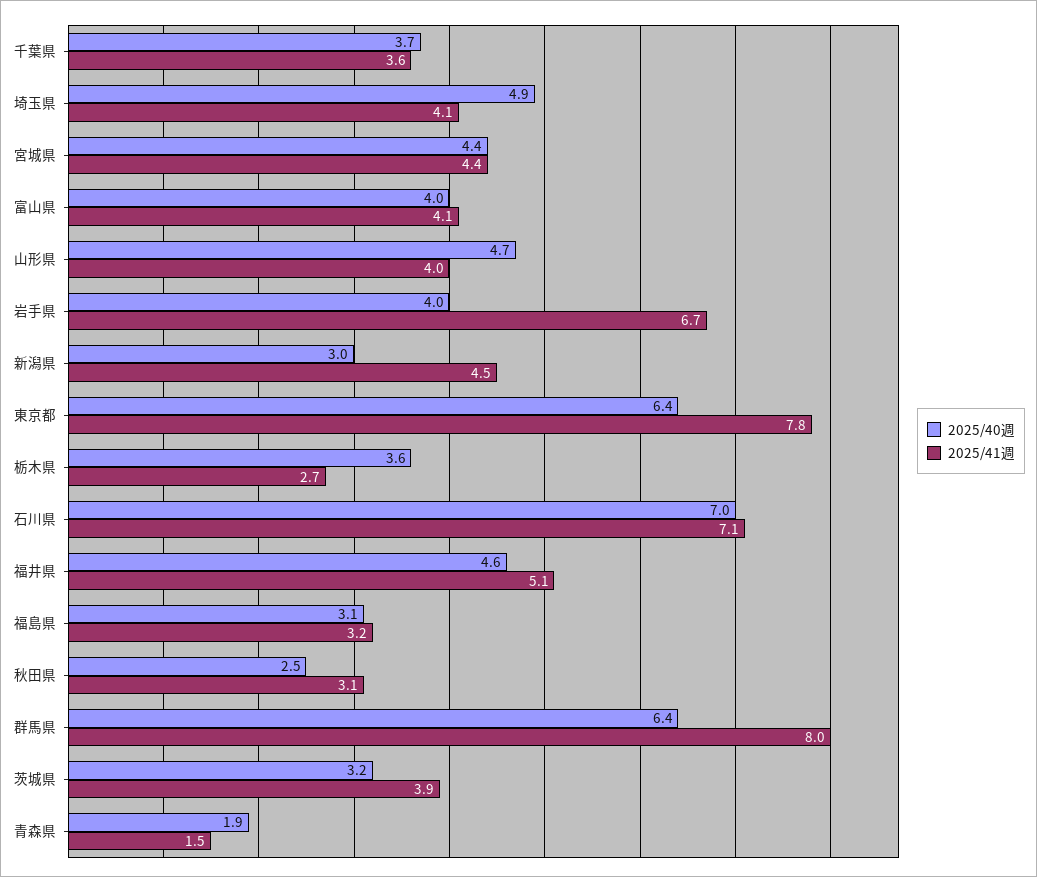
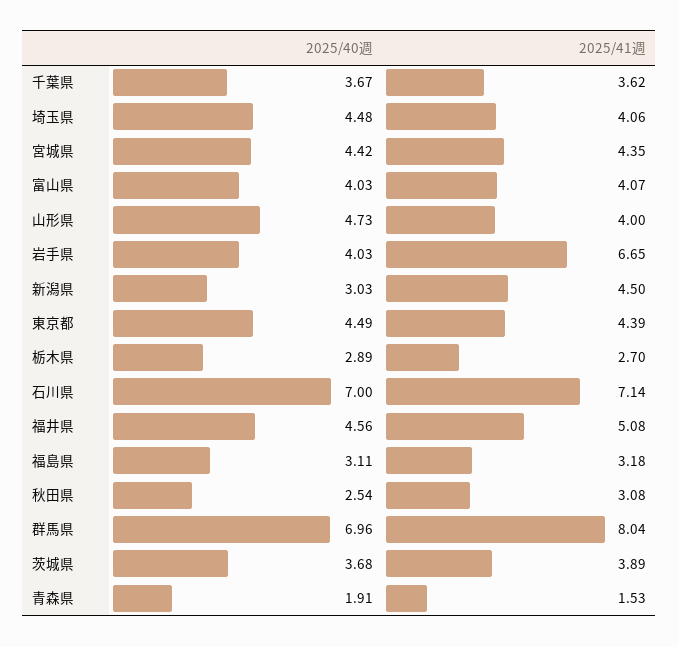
2025/40週, 埼玉県: 4.9 -> 4.48
2025/40週, 東京都: 6.4 -> 4.49
2025/41週, 東京都: 7.8 -> 4.39
2025/40週, 栃木県: 3.6 -> 2.89
2025/40週, 群馬県: 6.4 -> 6.96
2025/40週, 茨城県: 3.2 -> 3.68

